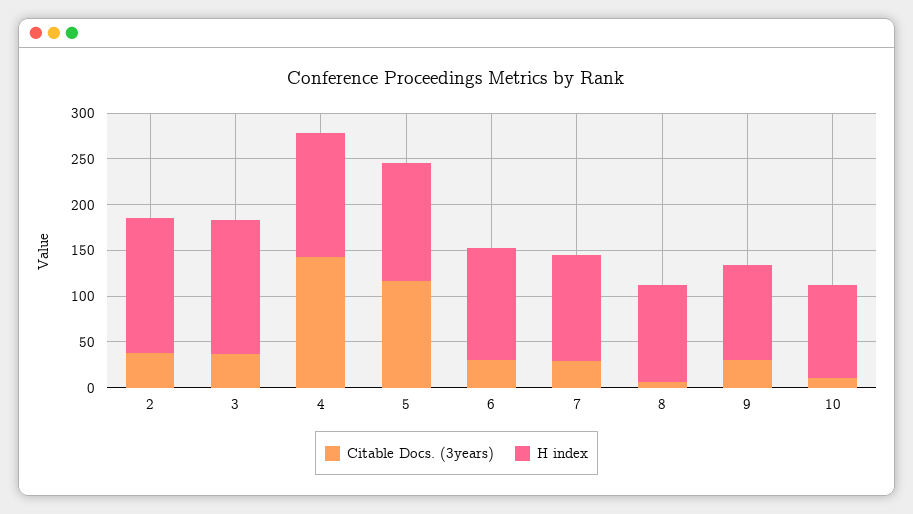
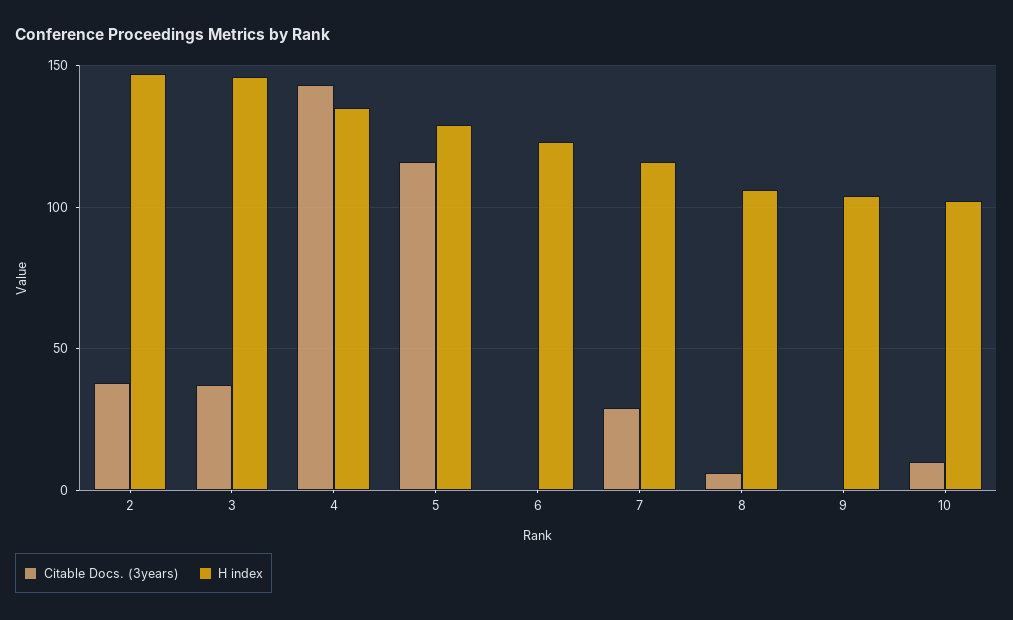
Citable Docs. (3years), 6: 30 -> 0
Citable Docs. (3years), 9: 30 -> 0

